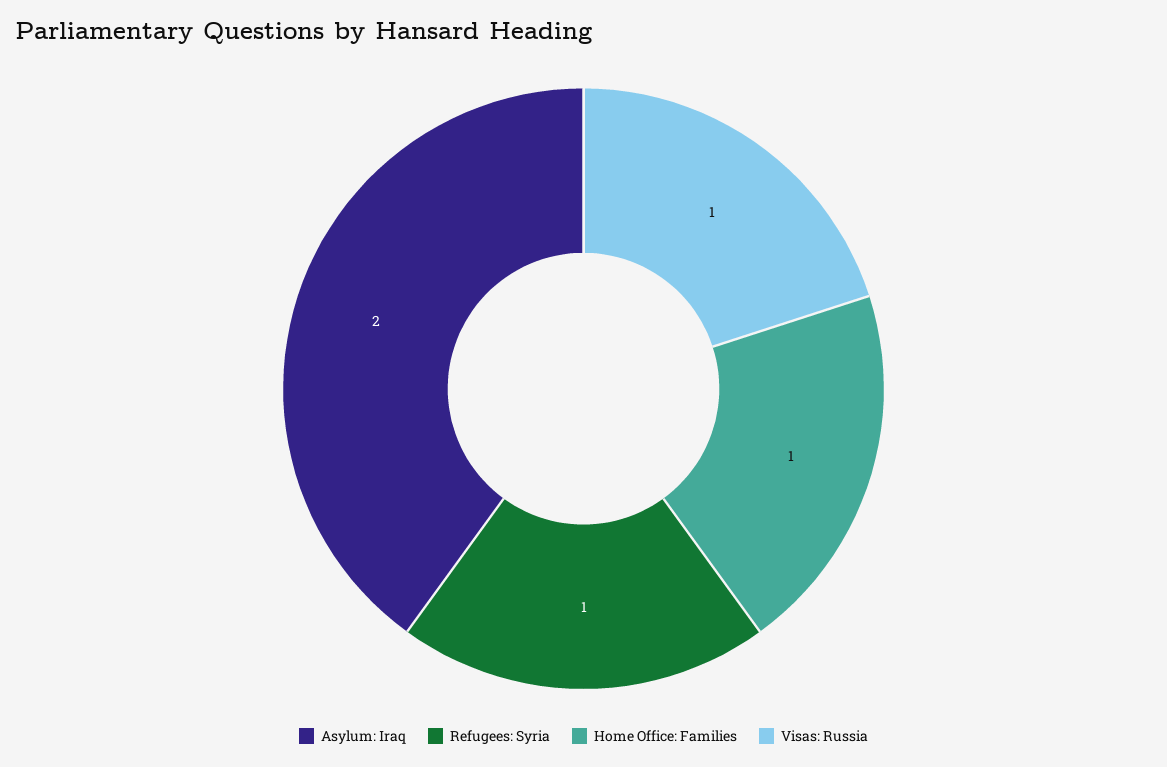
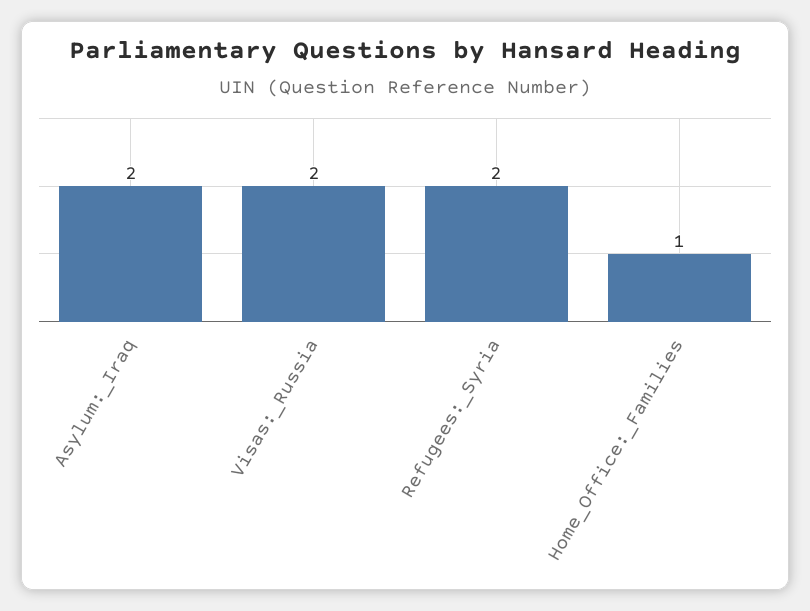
Refugees: Syria: 1 -> 2
Visas: Russia: 1 -> 2

